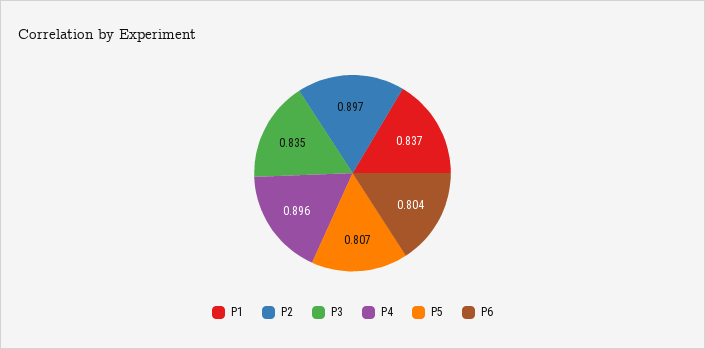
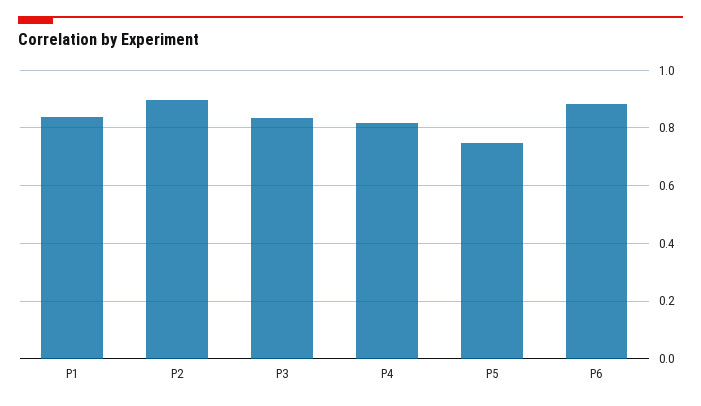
P4: 0.896 -> 0.825
P5: 0.807 -> 0.75
P6: 0.804 -> 0.875

